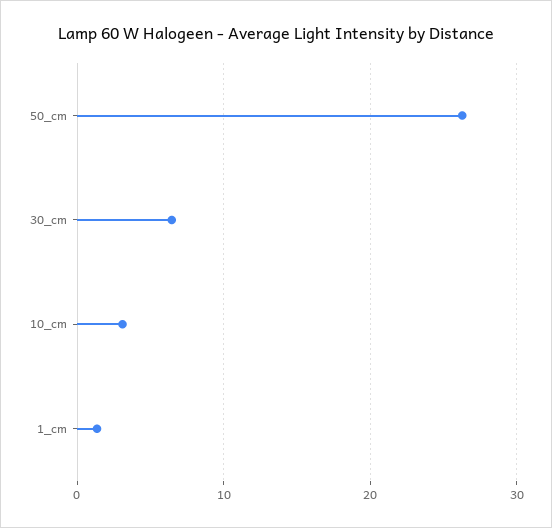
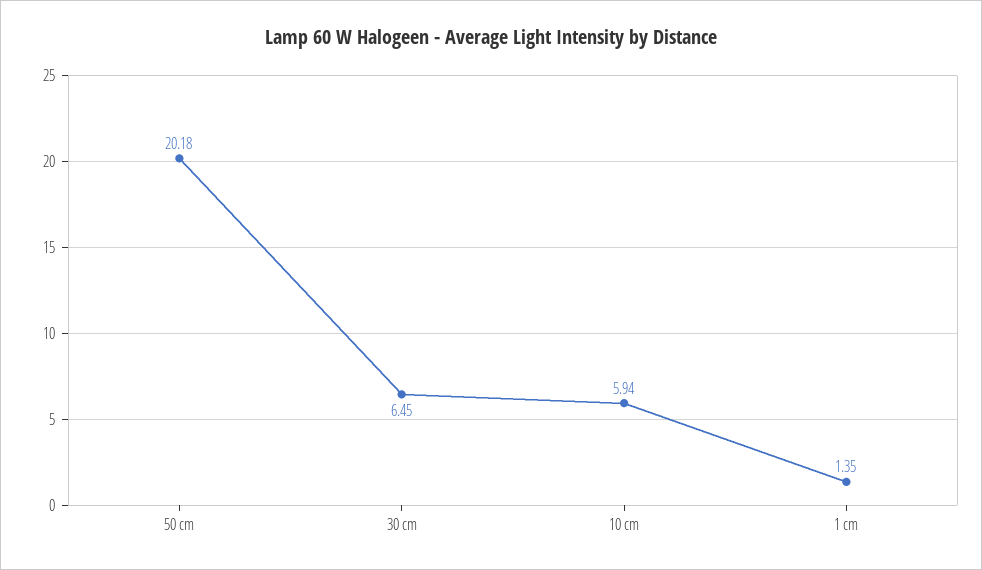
50_cm: 26 -> 20.18
10_cm: 3 -> 5.94

